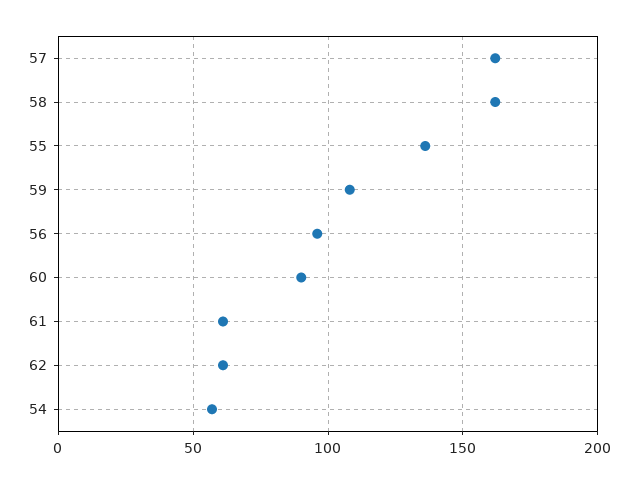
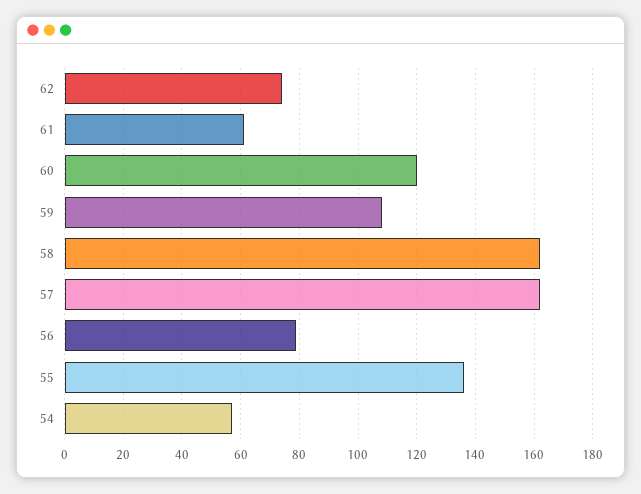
56: 95 -> 80
60: 90 -> 120
62: 60 -> 75

